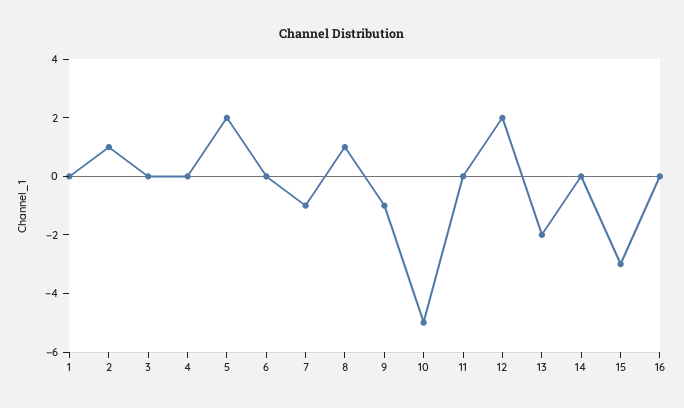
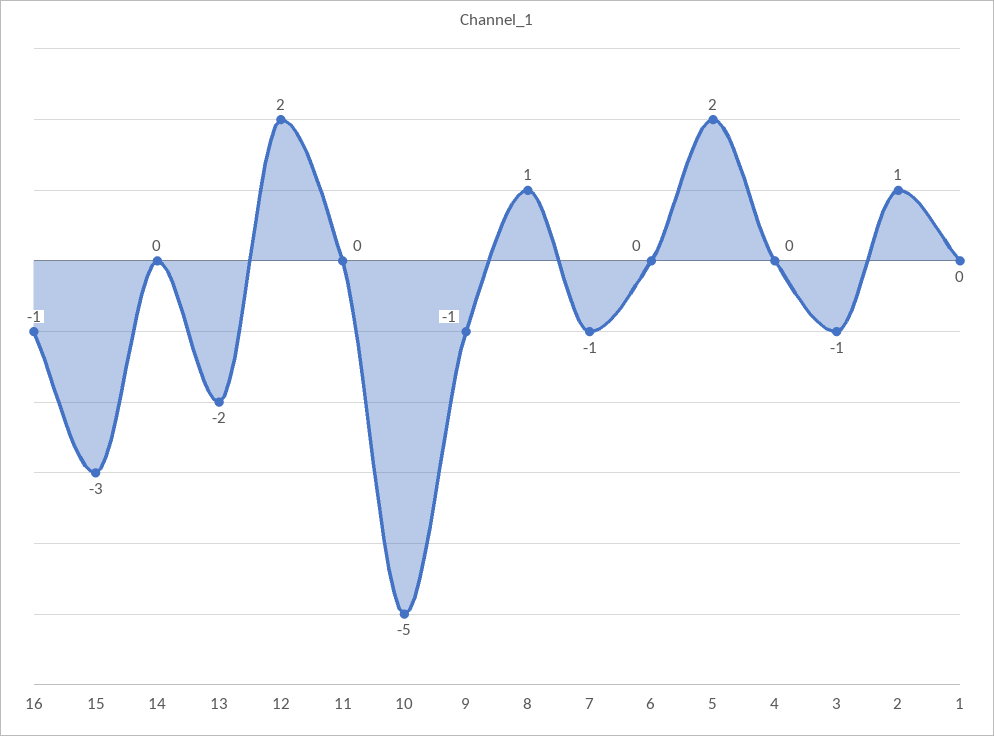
3: 0 -> -1
16: 0 -> -1

